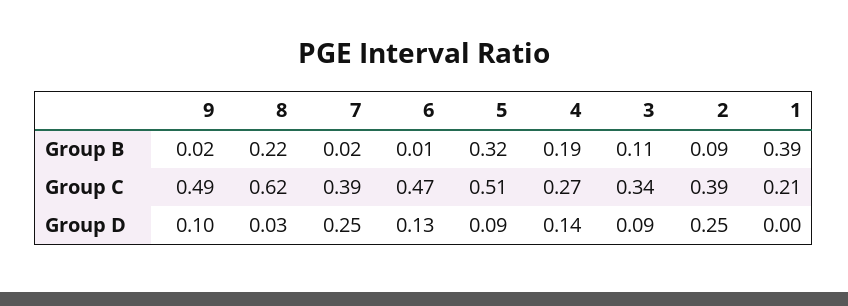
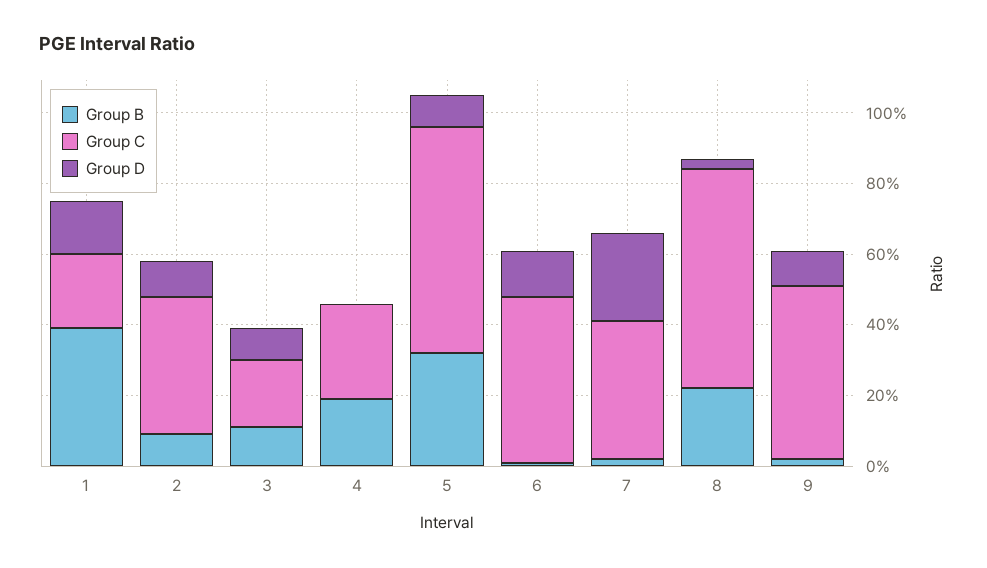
Group C, 5: 0.51 -> 0.65
Group C, 3: 0.34 -> 0.2
Group D, 4: 0.14 -> 0
Group D, 2: 0.25 -> 0.1
Group D, 1: 0 -> 0.15

